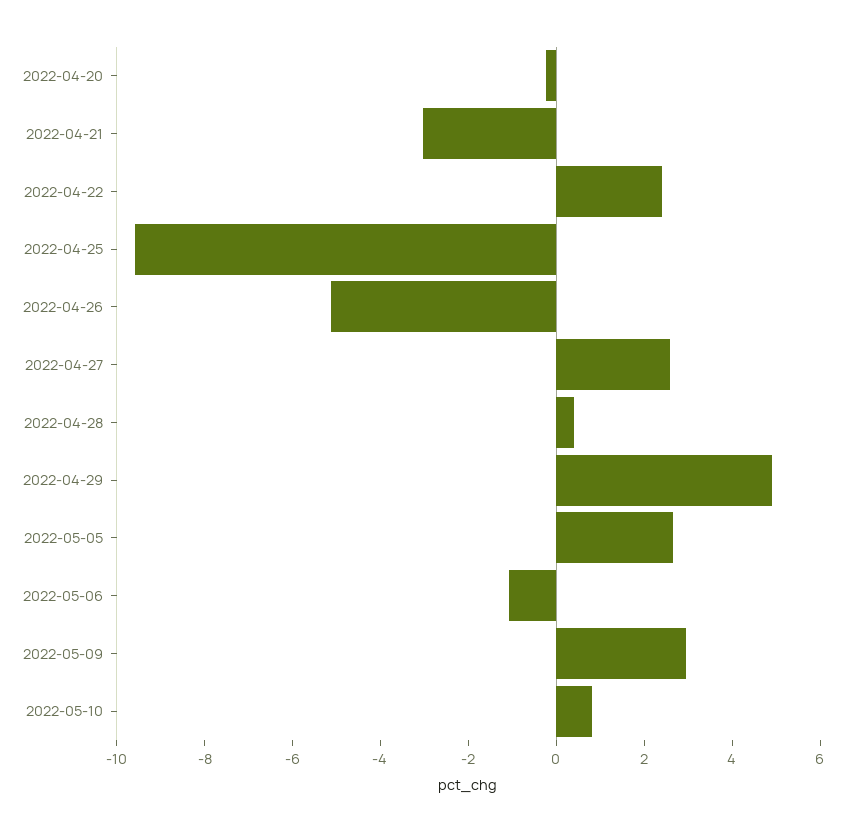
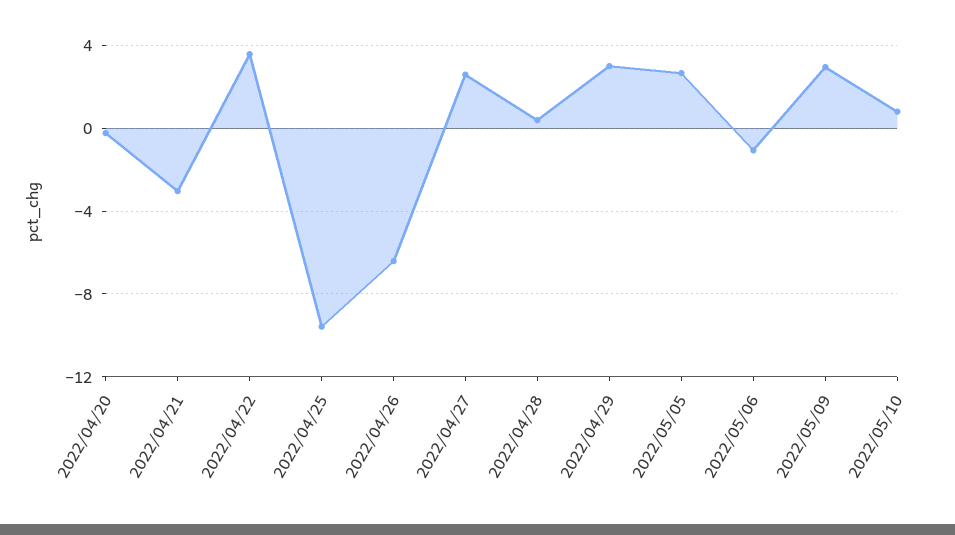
2022-04-22: 2.5 -> 3.5
2022-04-26: -5 -> -6.5
2022-04-29: 5 -> 3

